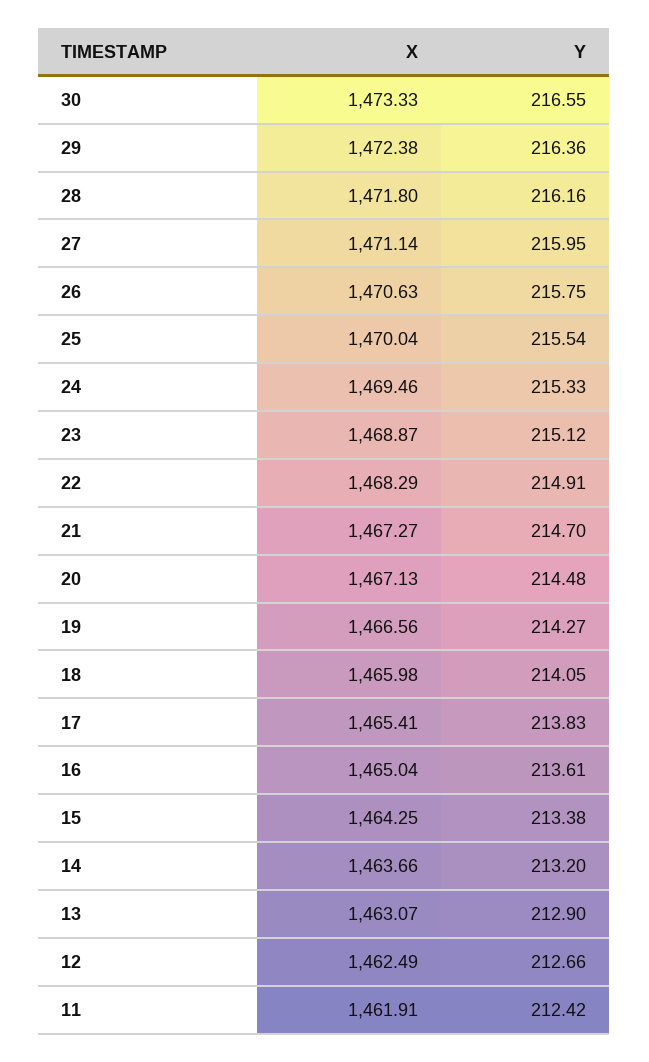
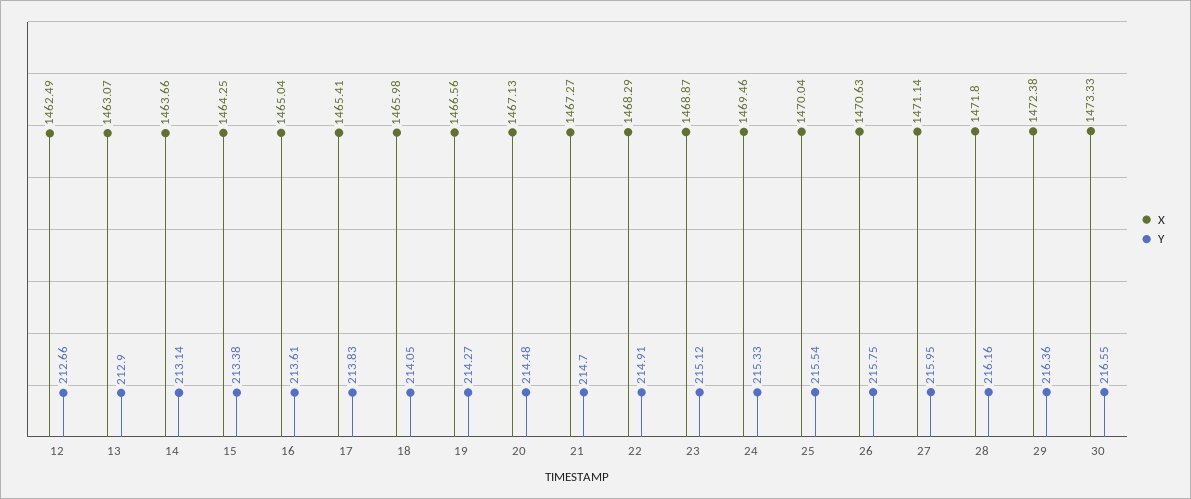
Y, 14: 213.2 -> 213.14
X, 11: 1461.91 -> none
Y, 11: 212.42 -> none

